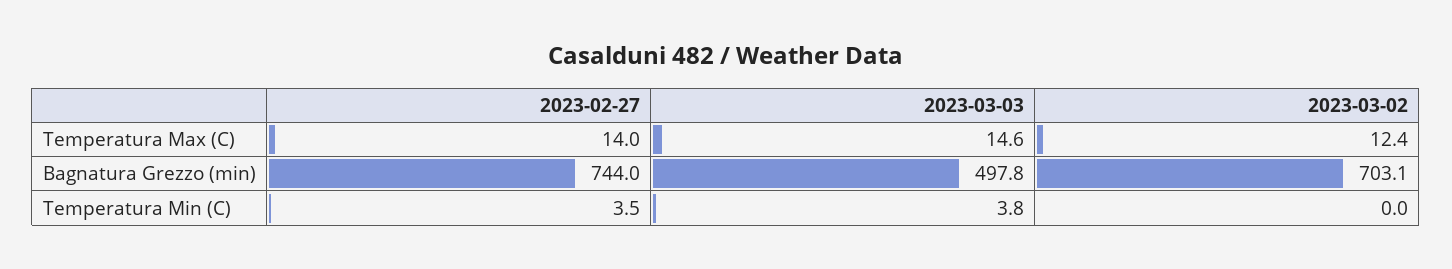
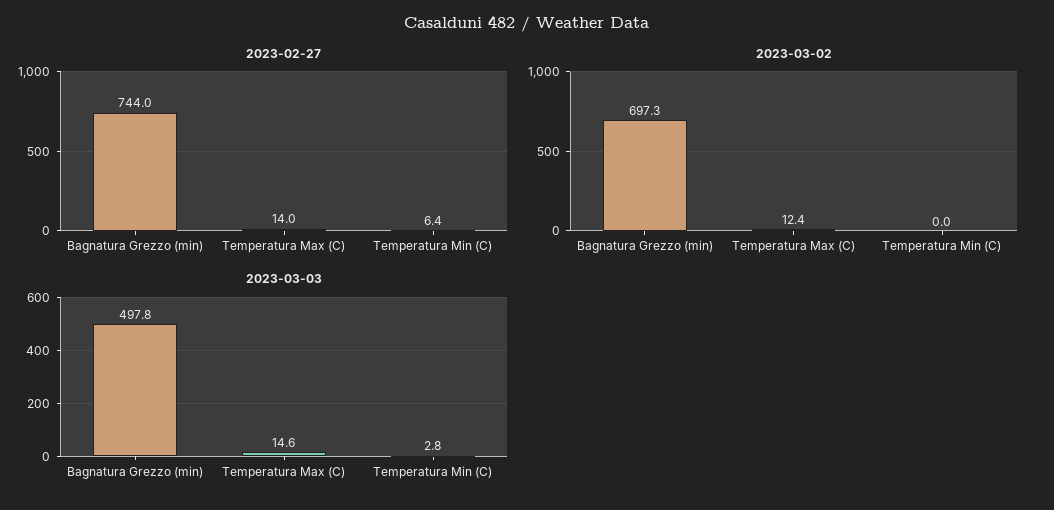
2023-03-02, Bagnatura Grezzo (min): 703.1 -> 697.3
2023-02-27, Temperatura Min (C): 3.5 -> 6.4
2023-03-03, Temperatura Min (C): 3.8 -> 2.8

